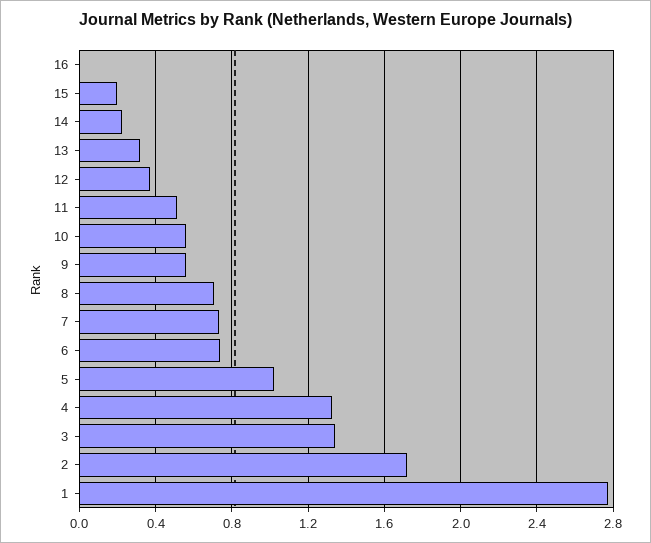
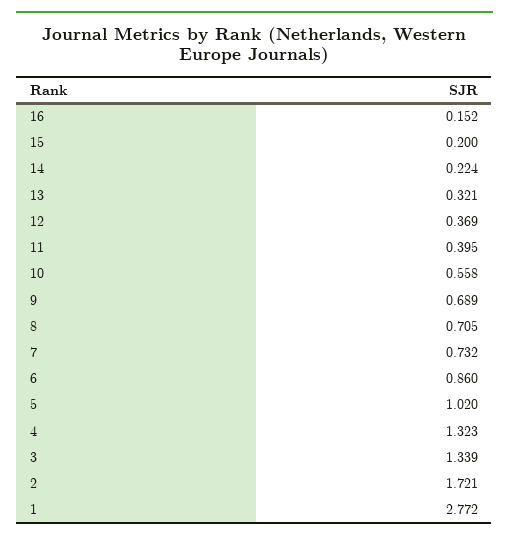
16: 0 -> 0.152
11: 0.5 -> 0.395
9: 0.55 -> 0.689
6: 0.75 -> 0.86

